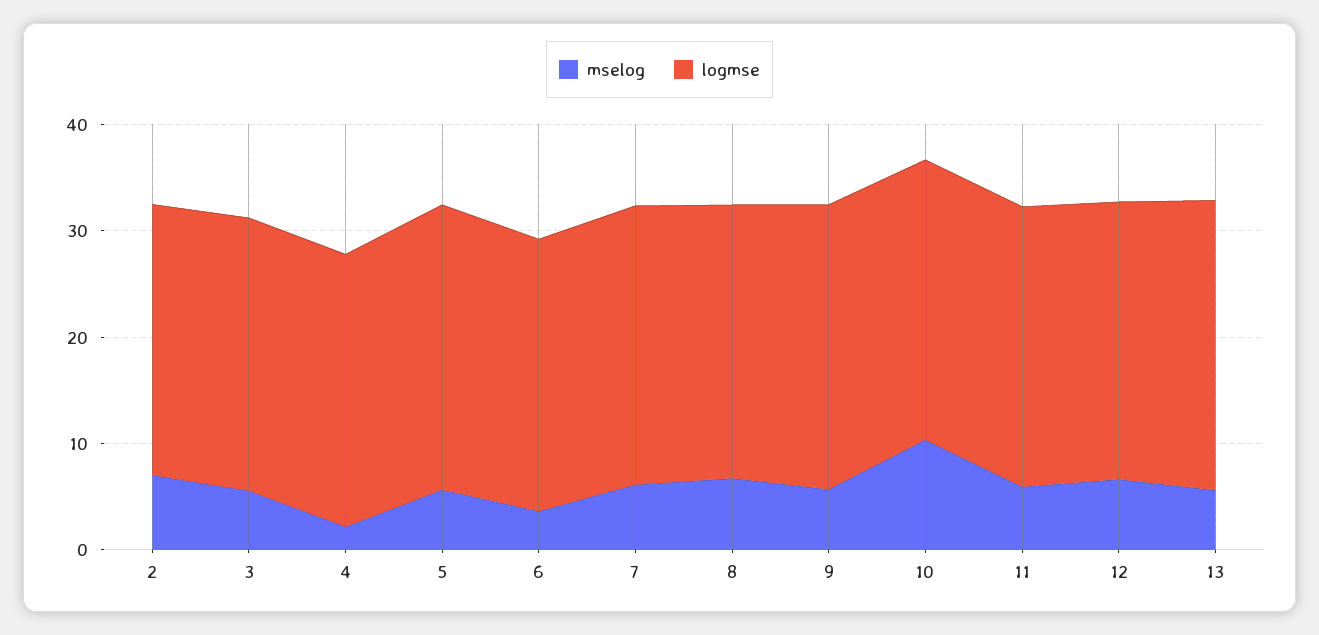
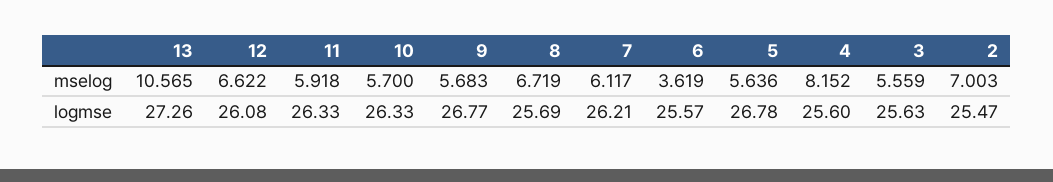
mselog, 4: 2 -> 8.152
mselog, 10: 10 -> 5.7
mselog, 13: 6 -> 10.565

